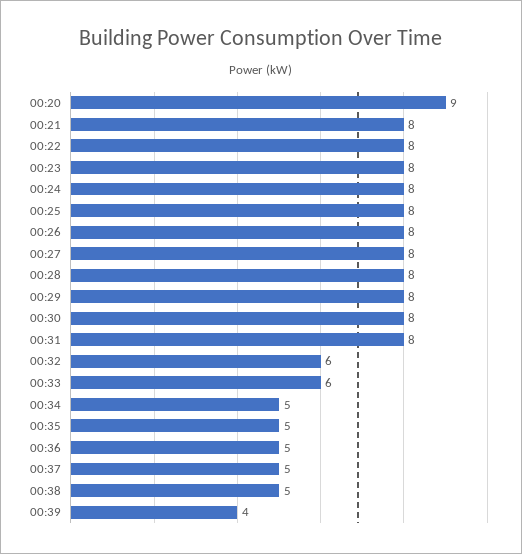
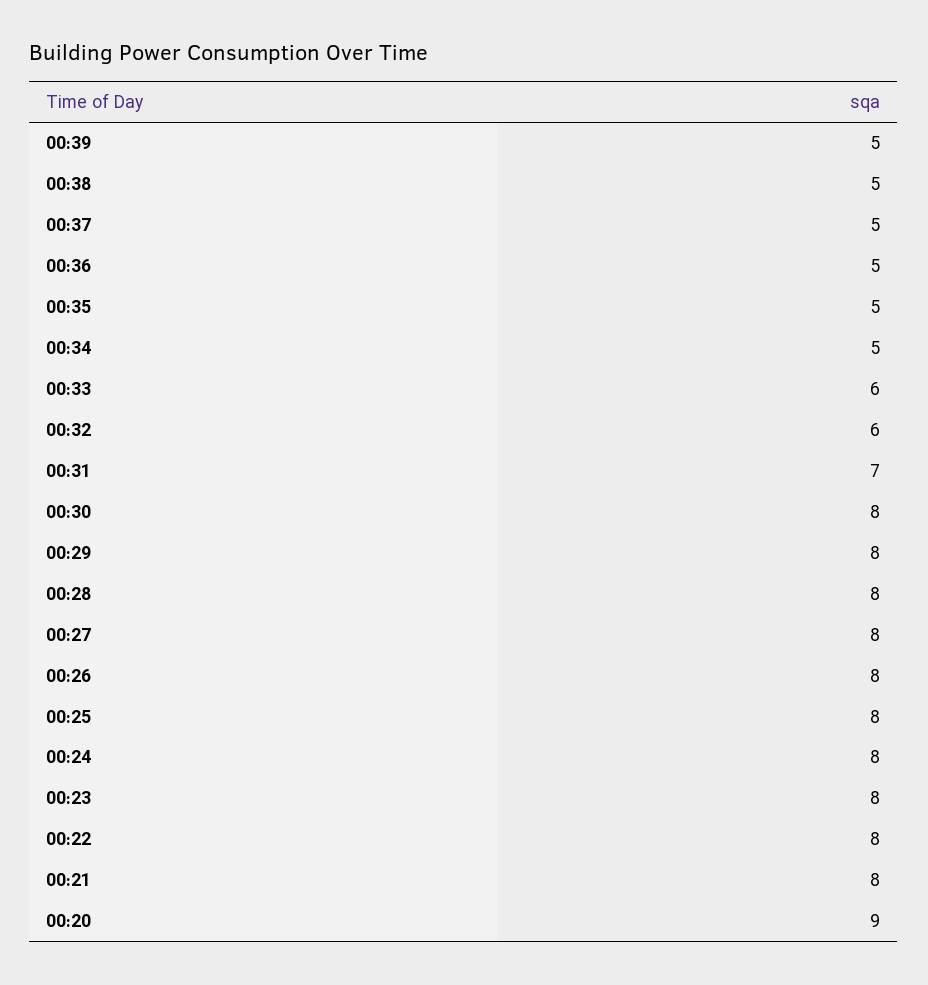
00:31: 8 -> 7
00:39: 4 -> 5

